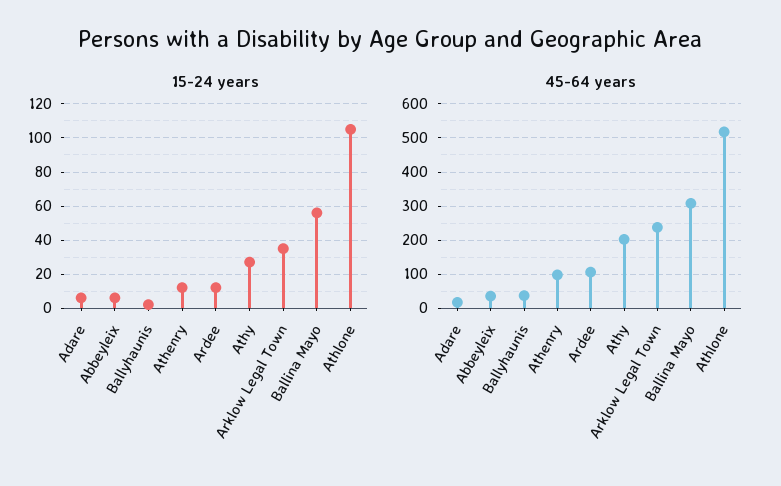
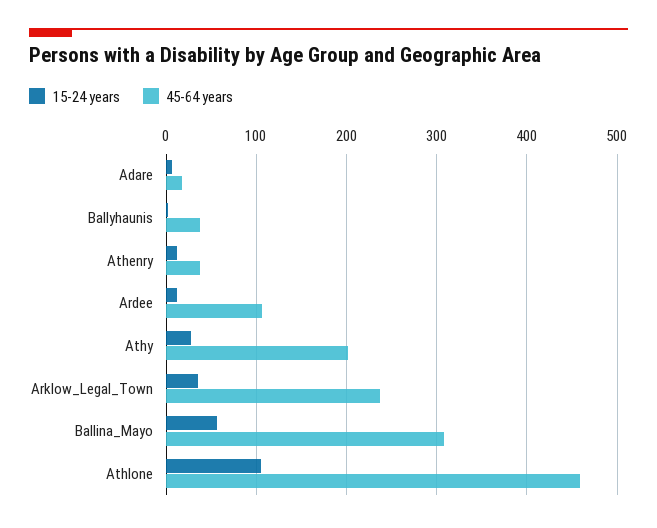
15-24 years, Abbeyleix: 5 -> none
45-64 years, Abbeyleix: 40 -> none
45-64 years, Athenry: 100 -> 40
45-64 years, Athlone: 520 -> 460

